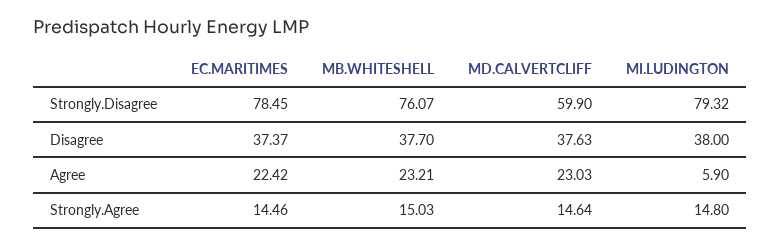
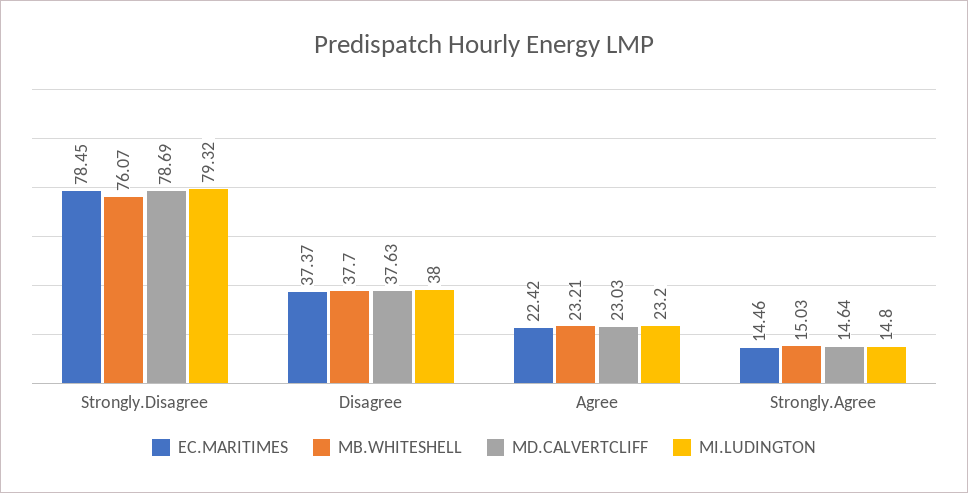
MD.CALVERTCLIFF, Strongly.Disagree: 59.9 -> 78.69
MI.LUDINGTON, Agree: 5.9 -> 23.2

